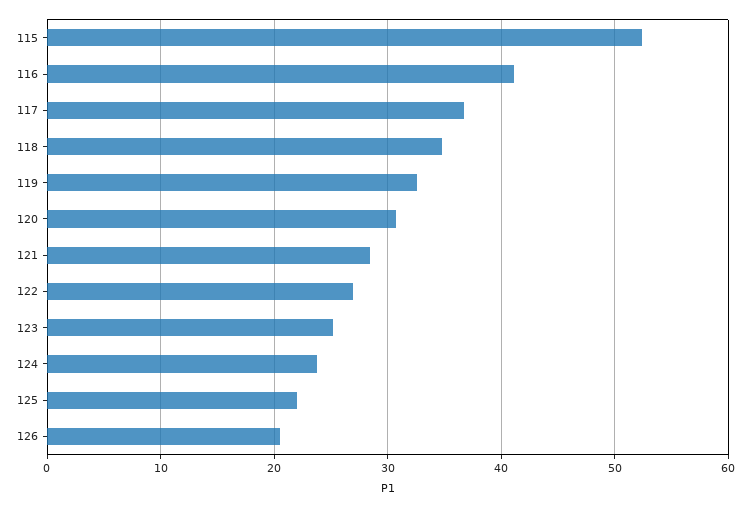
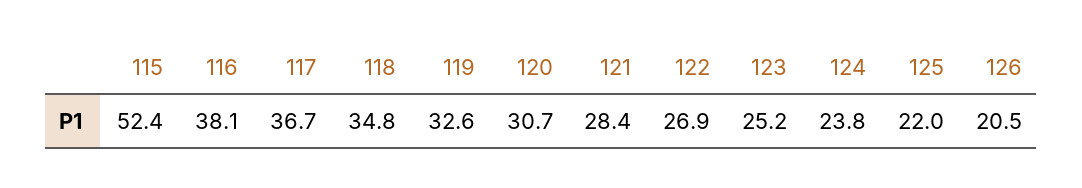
116: 41 -> 38.1

